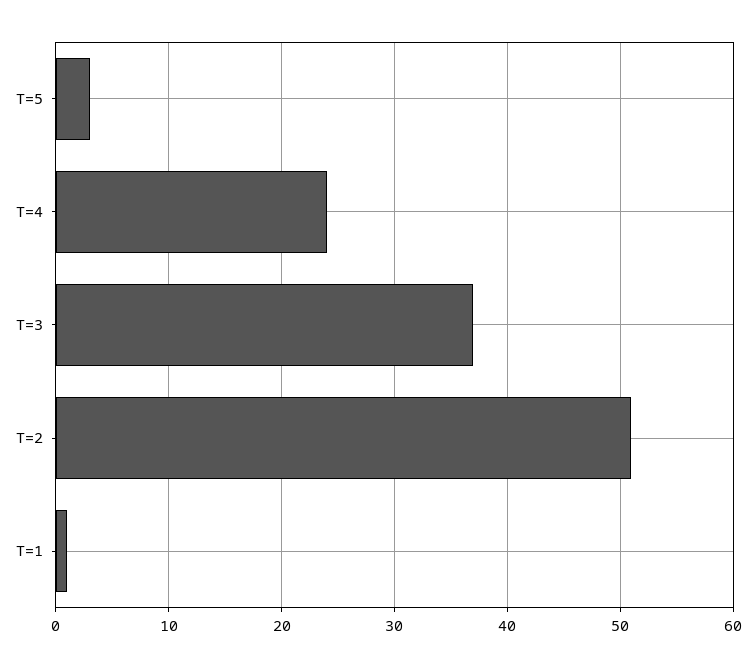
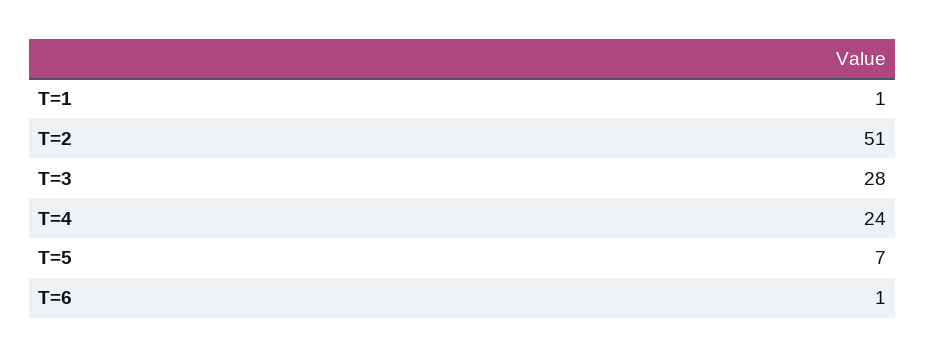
T=5: 3 -> 7
T=3: 37 -> 28
T=6: none -> 1

